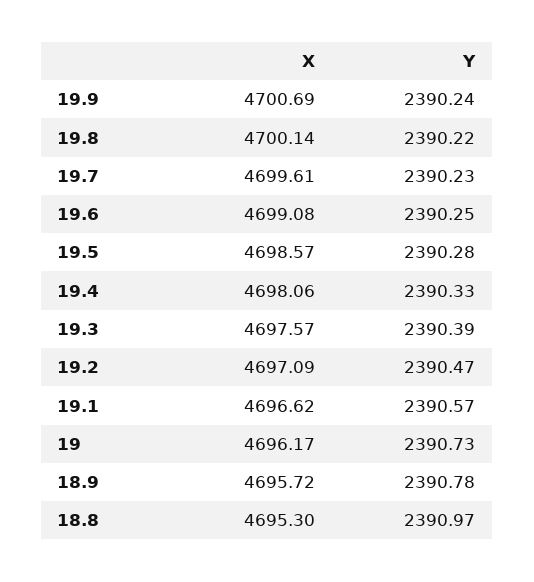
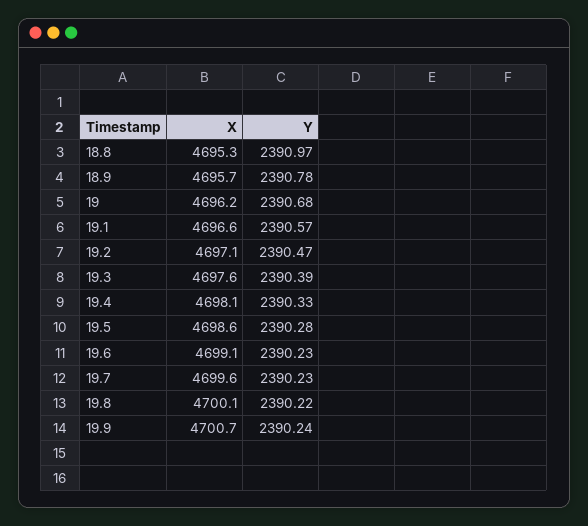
Y, 19.6: 2390.25 -> 2390.23
Y, 19: 2390.73 -> 2390.68

